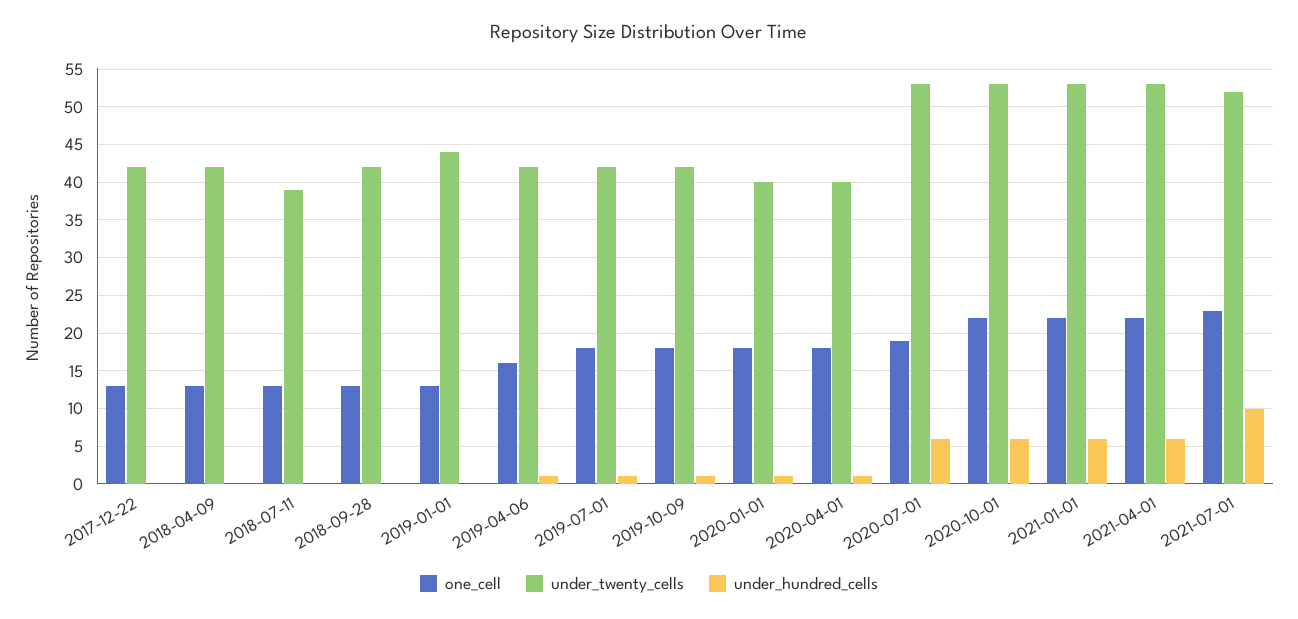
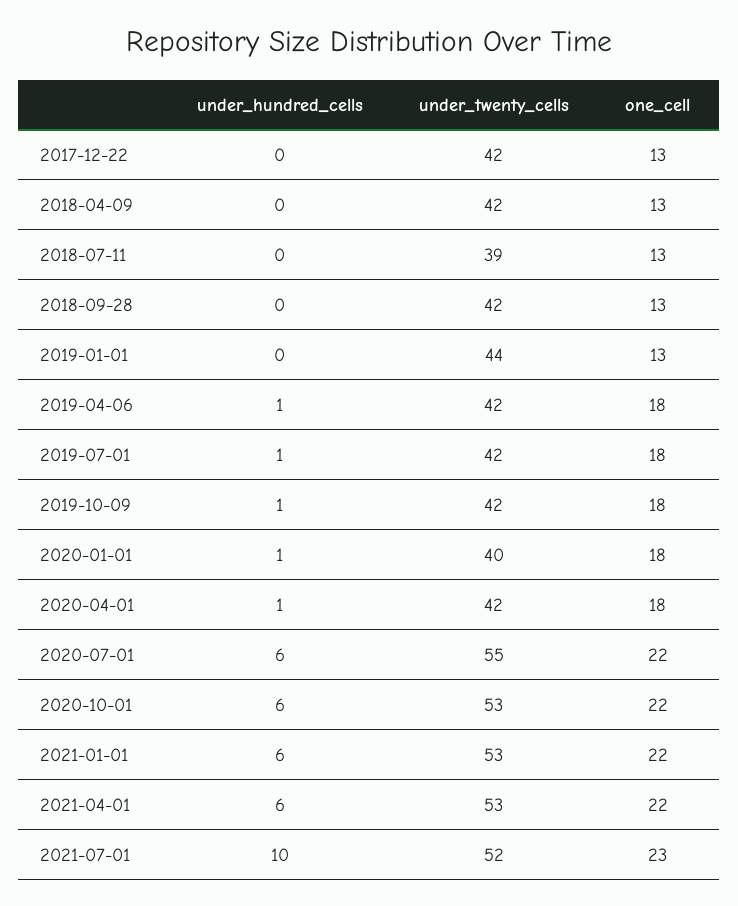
one_cell, 2019-04-06: 16 -> 18
under_twenty_cells, 2020-04-01: 40 -> 42
one_cell, 2020-07-01: 19 -> 22
under_twenty_cells, 2020-07-01: 53 -> 55

